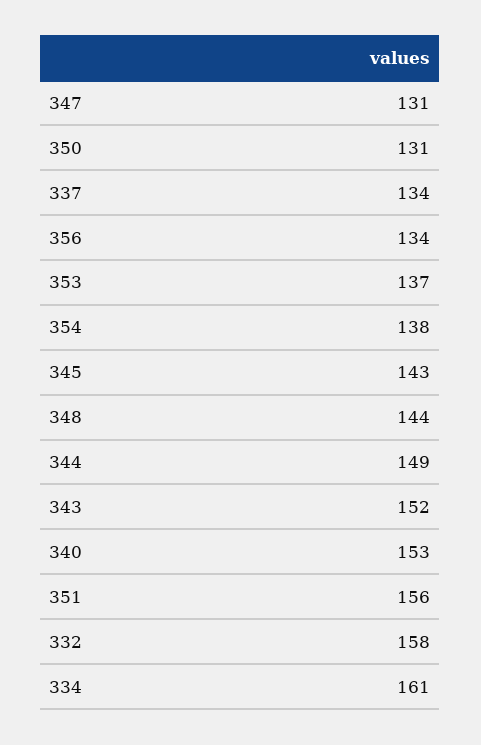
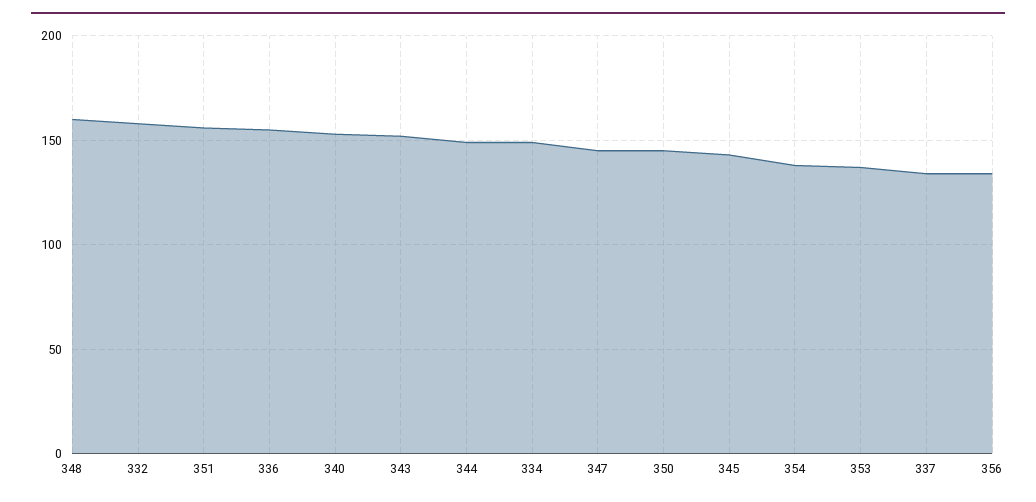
347: 131 -> 145
350: 131 -> 145
348: 144 -> 160
334: 161 -> 150
336: none -> 155

